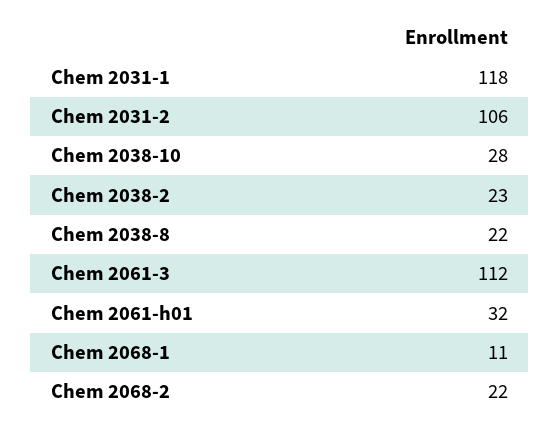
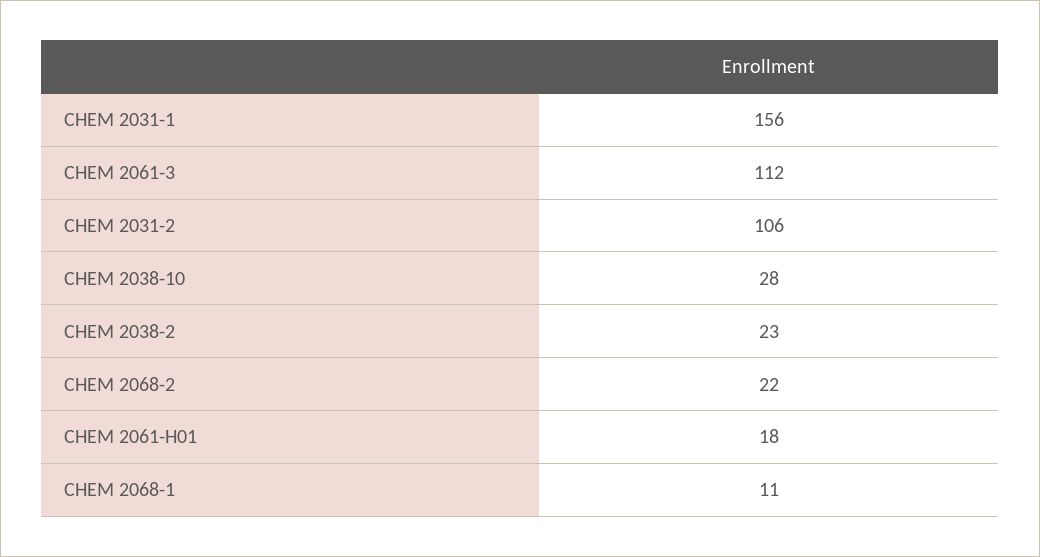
Chem 2031-1: 118 -> 156
Chem 2038-8: 22 -> none
Chem 2061-h01: 32 -> 18

